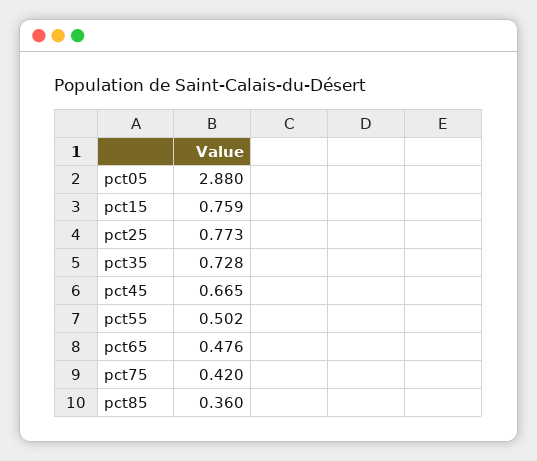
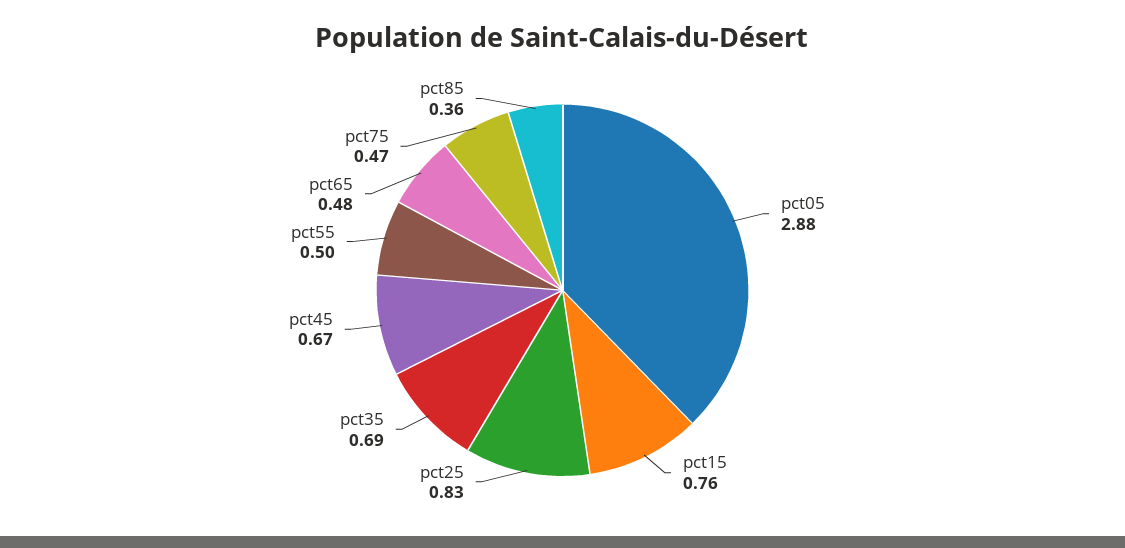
pct25: 0.773 -> 0.83
pct35: 0.728 -> 0.69
pct75: 0.42 -> 0.47

